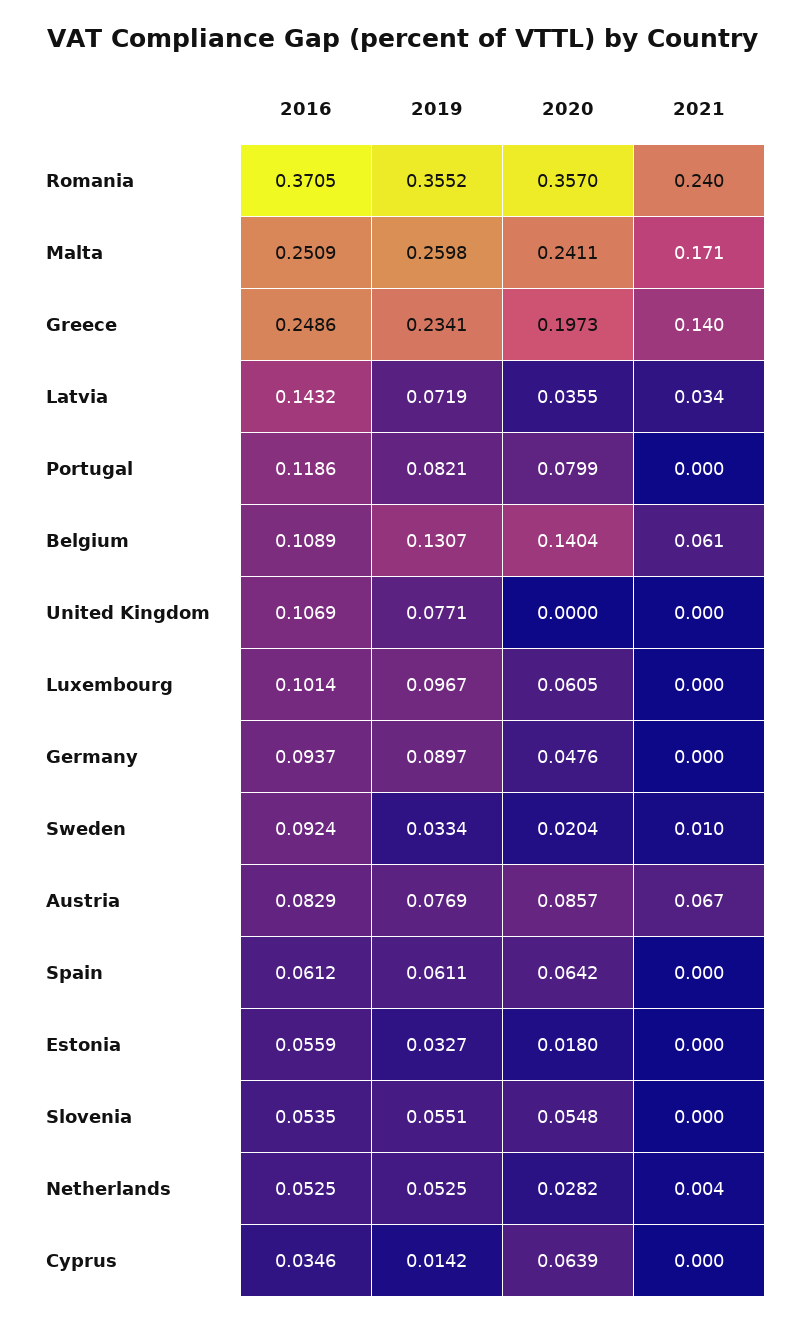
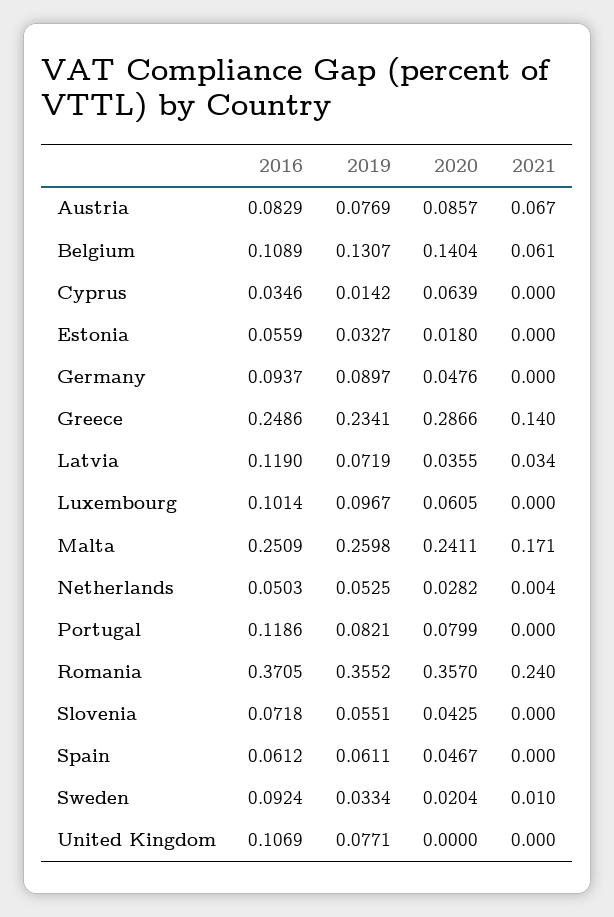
2020, Greece: 0.1973 -> 0.2866
2016, Latvia: 0.1432 -> 0.119
2020, Spain: 0.0642 -> 0.0467
2016, Slovenia: 0.0535 -> 0.0718
2020, Slovenia: 0.0548 -> 0.0425
2016, Netherlands: 0.0525 -> 0.0503

